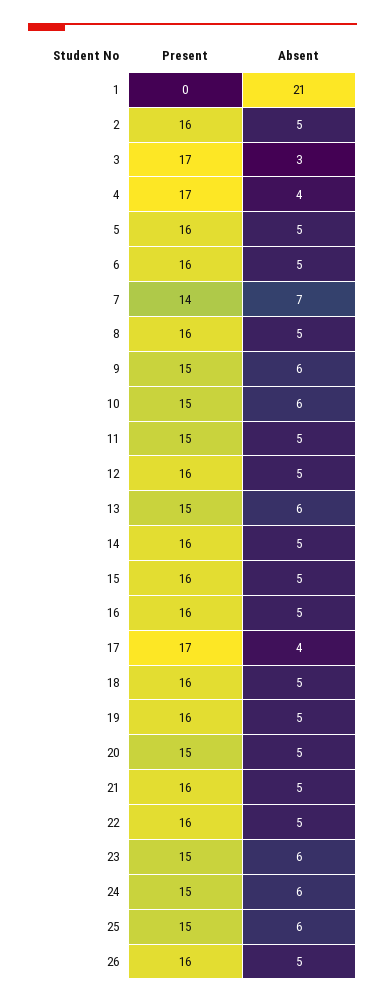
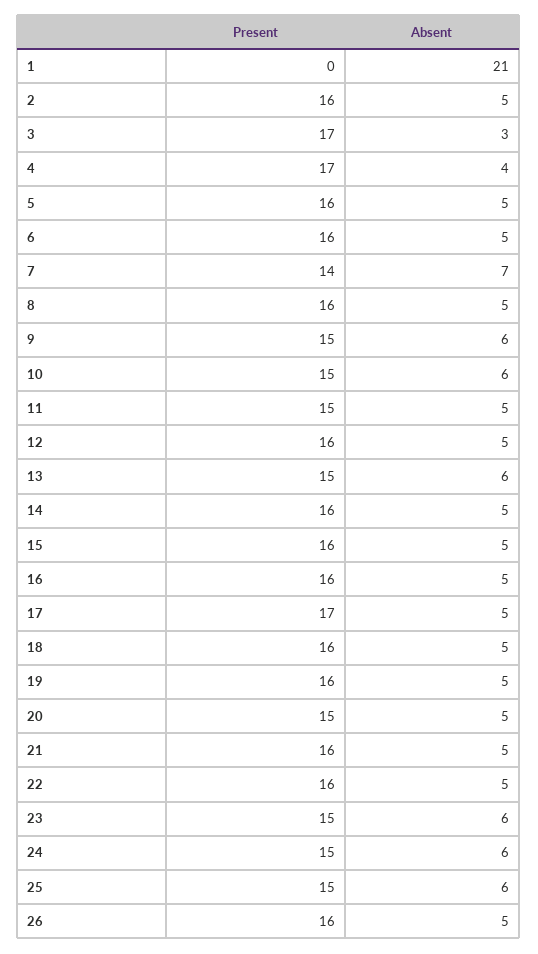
Absent, 17: 4 -> 5

